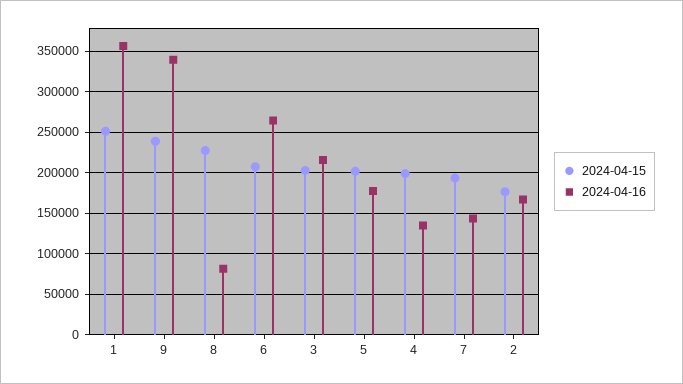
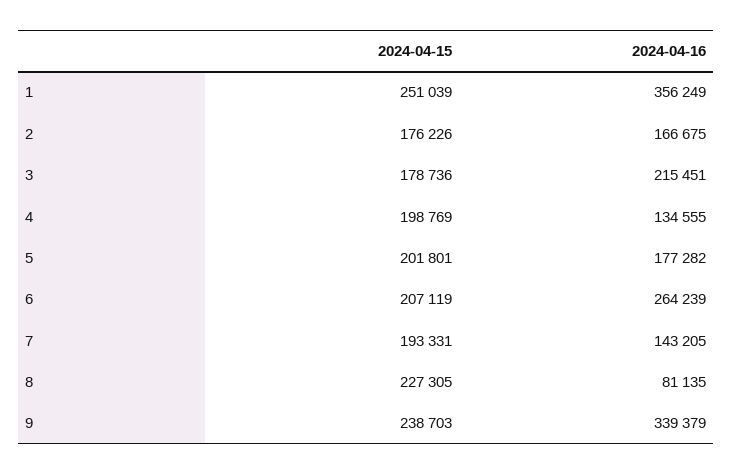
2024-04-15, 3: 200000 -> 178736

